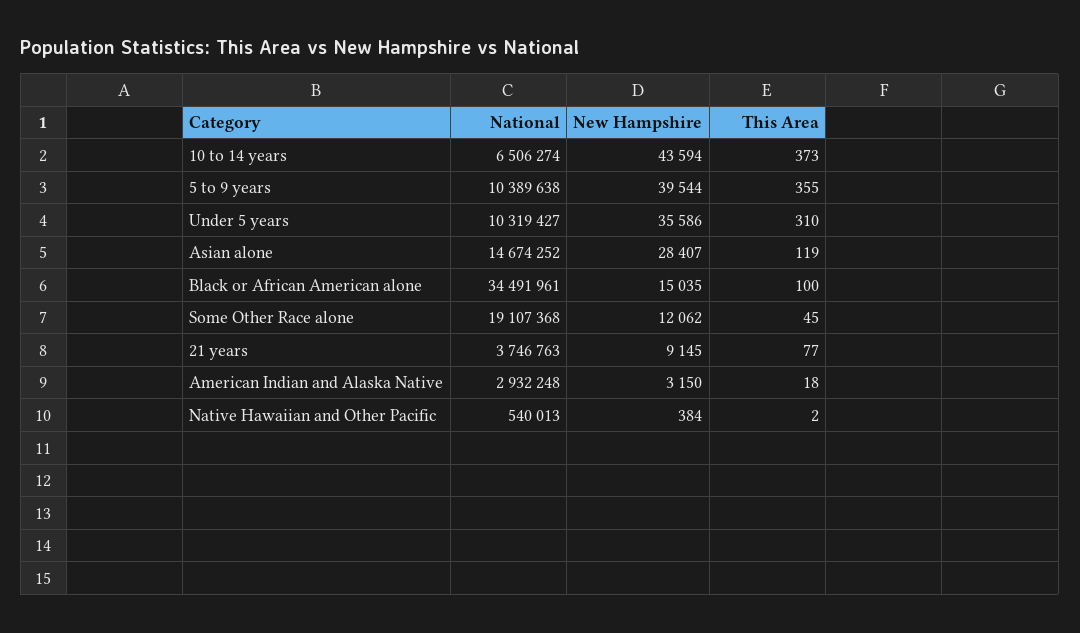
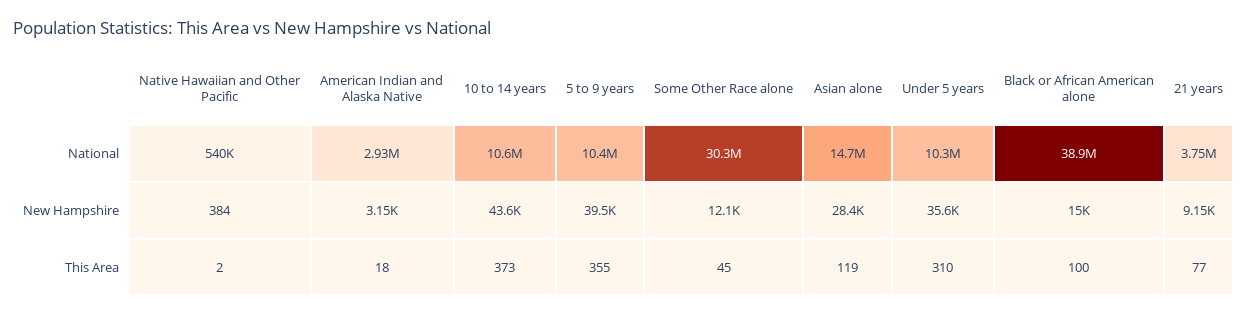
National, 10 to 14 years: 6506274 -> 10600000
National, Black or African American alone: 34491961 -> 38900000
National, Some Other Race alone: 19107368 -> 30300000

